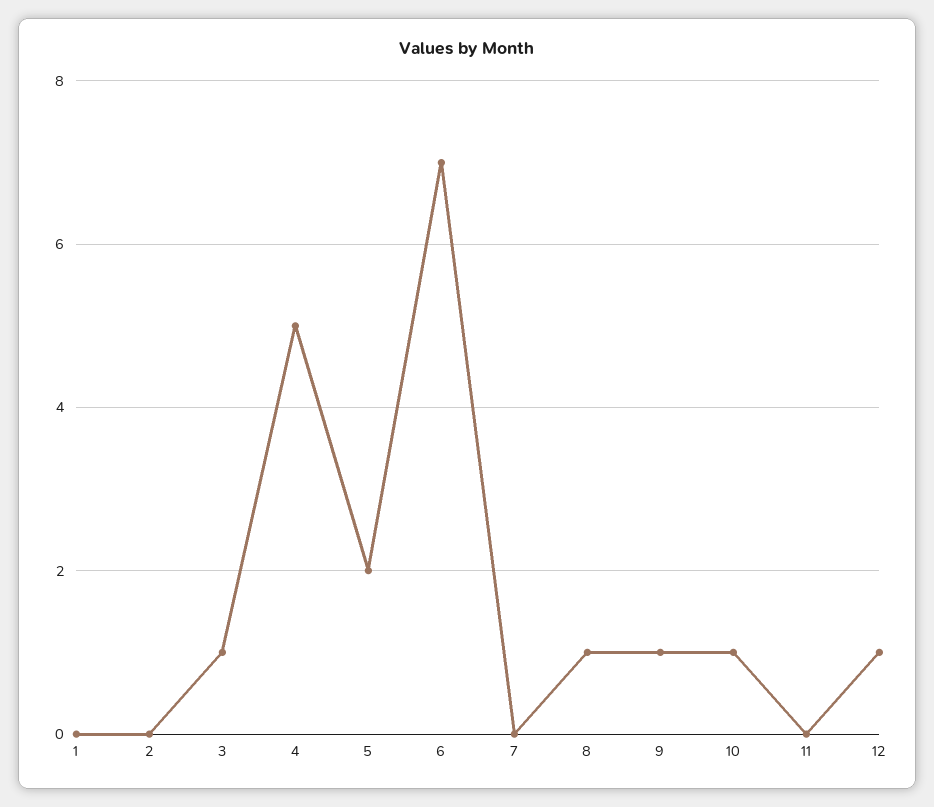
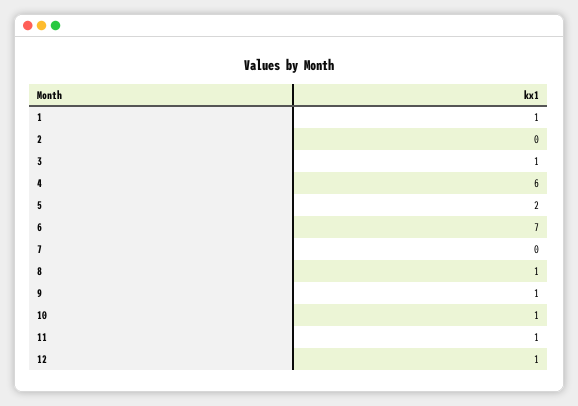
1: 0 -> 1
4: 5 -> 6
11: 0 -> 1

